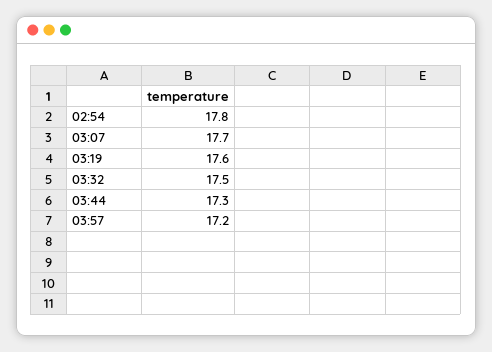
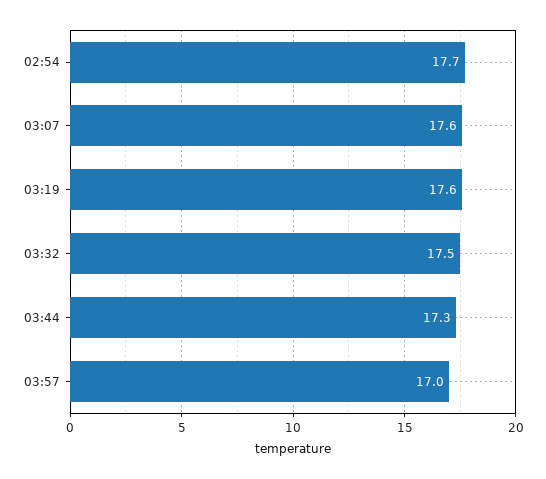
02:54: 17.8 -> 17.7
03:07: 17.7 -> 17.6
03:57: 17.2 -> 17

